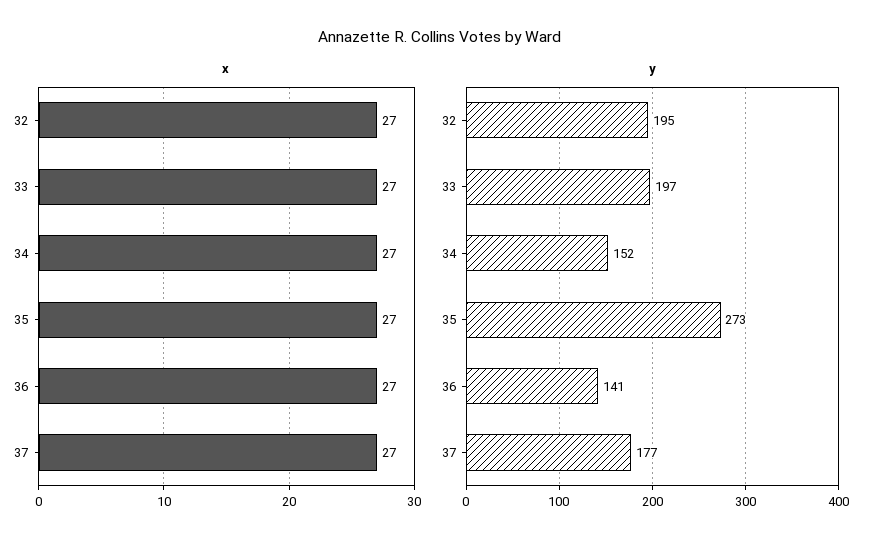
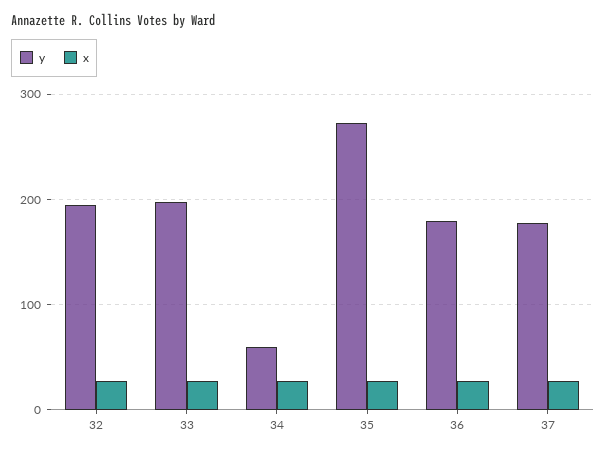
y, 34: 152 -> 60
y, 36: 141 -> 180

